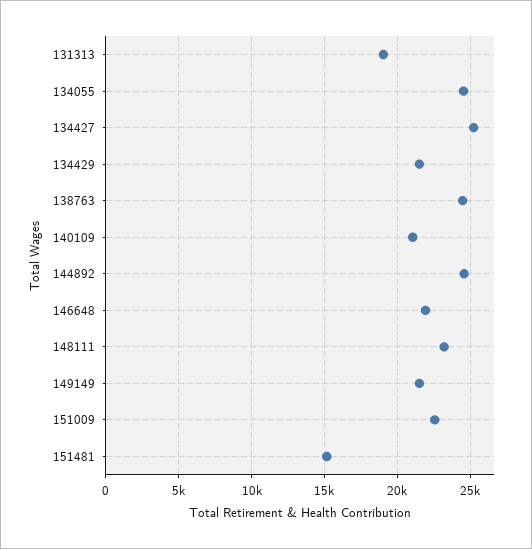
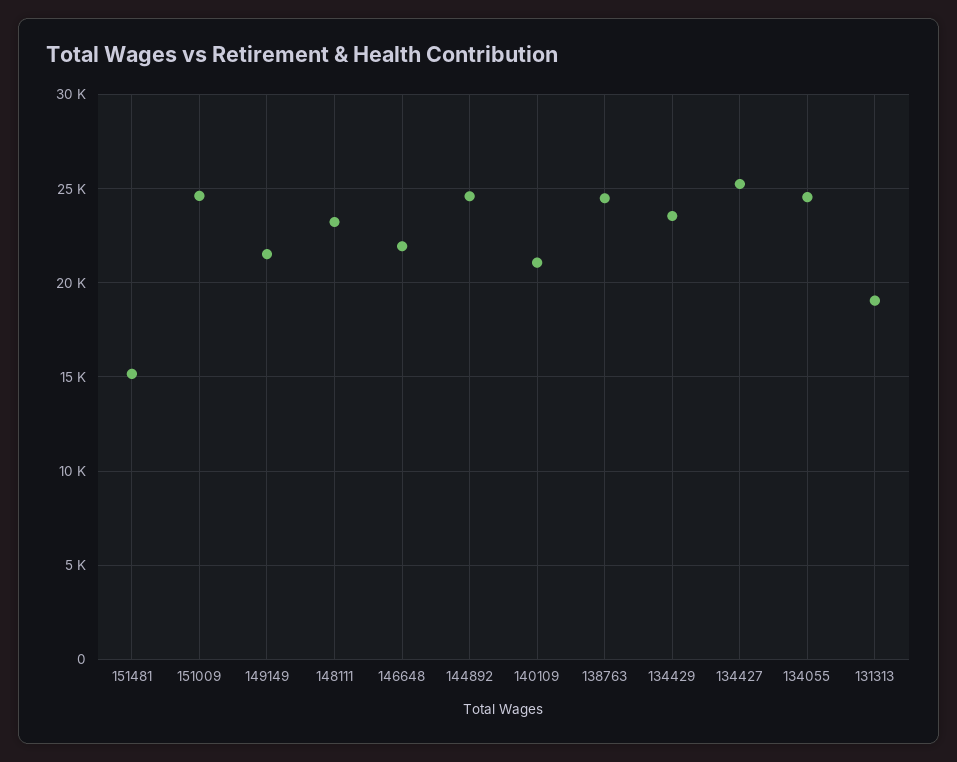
134429: 21500 -> 23500
151009: 22500 -> 24500

